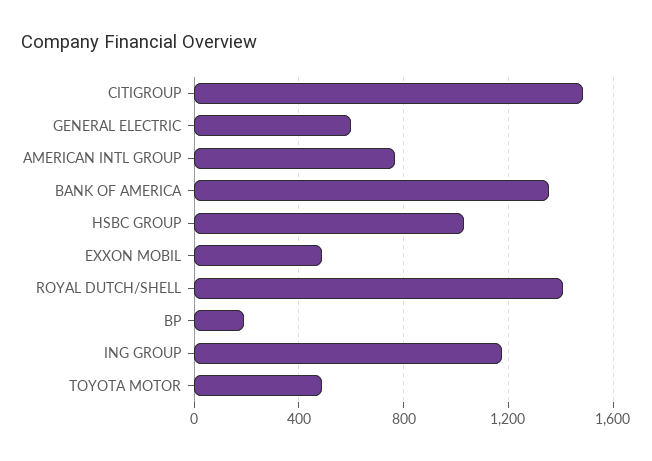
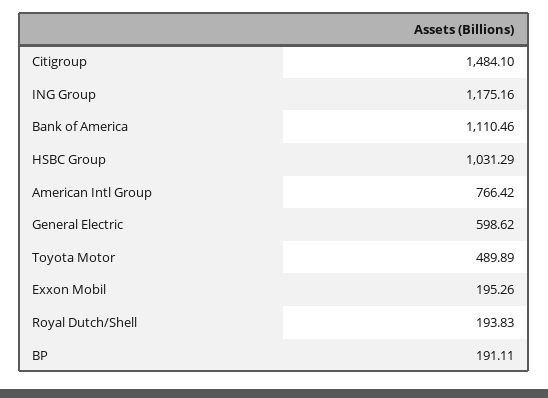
BANK OF AMERICA: 1350 -> 1110.46
EXXON MOBIL: 500 -> 195.26
ROYAL DUTCH/SHELL: 1400 -> 193.83

